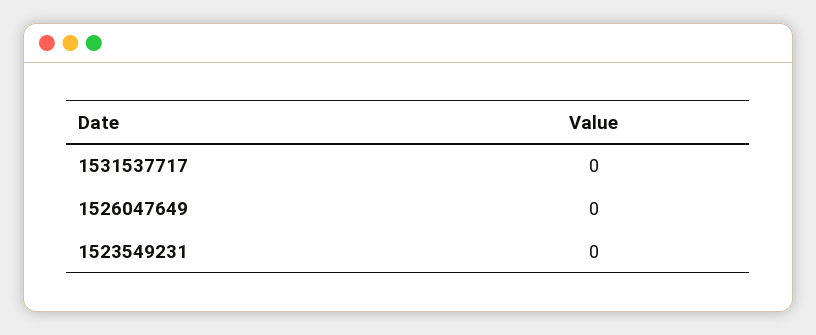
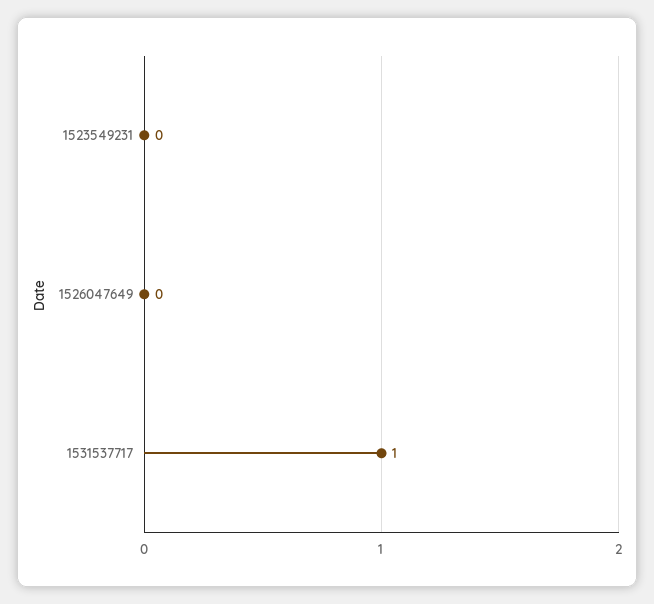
1531537717: 0 -> 1

